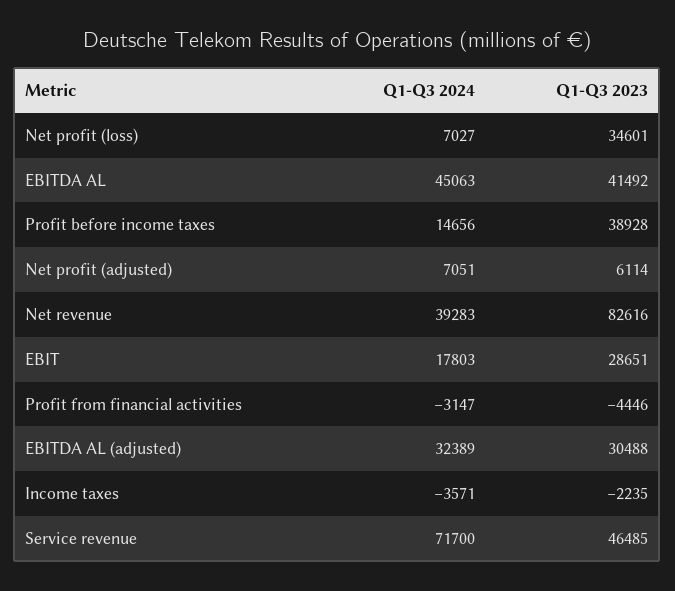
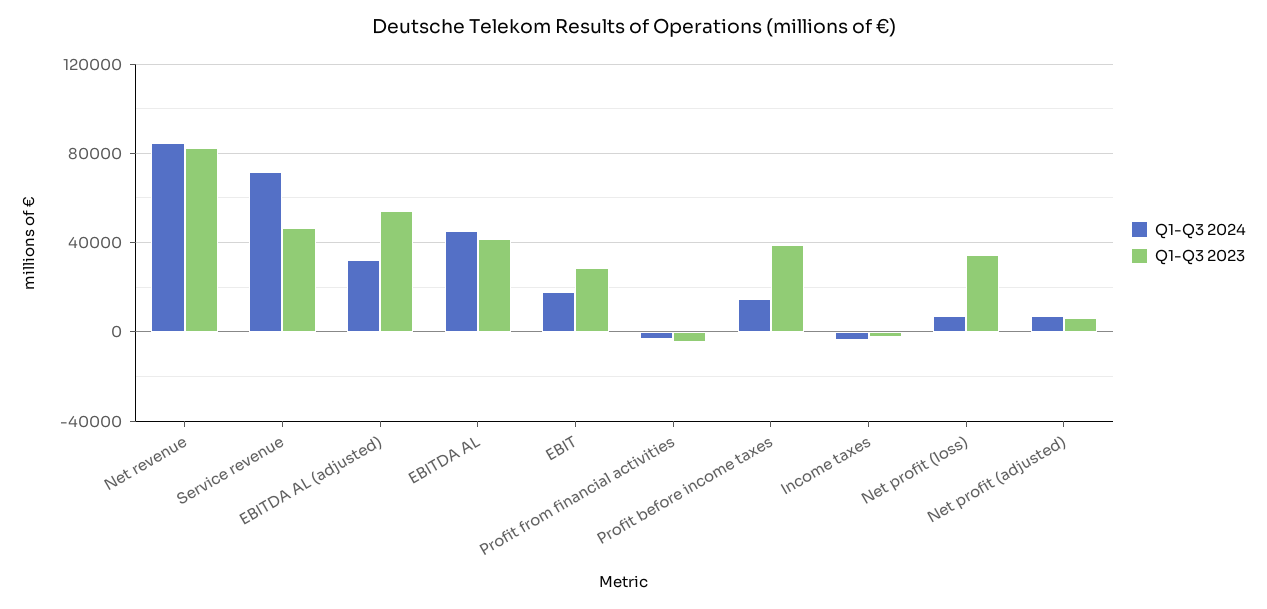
Q1-Q3 2024, Net revenue: 39283 -> 85000
Q1-Q3 2023, EBITDA AL (adjusted): 30488 -> 55000

